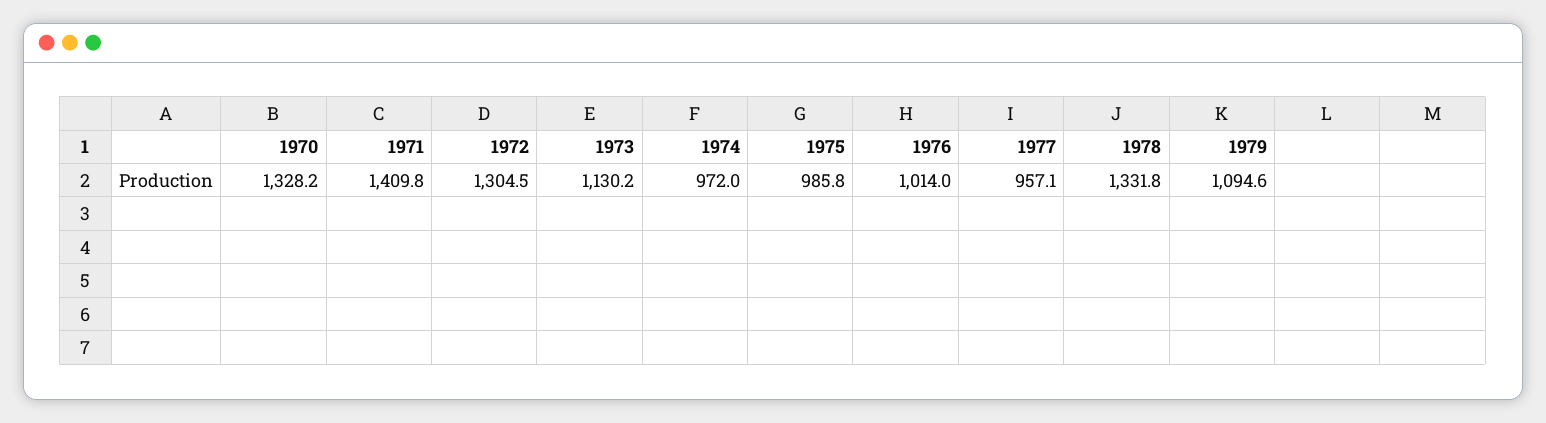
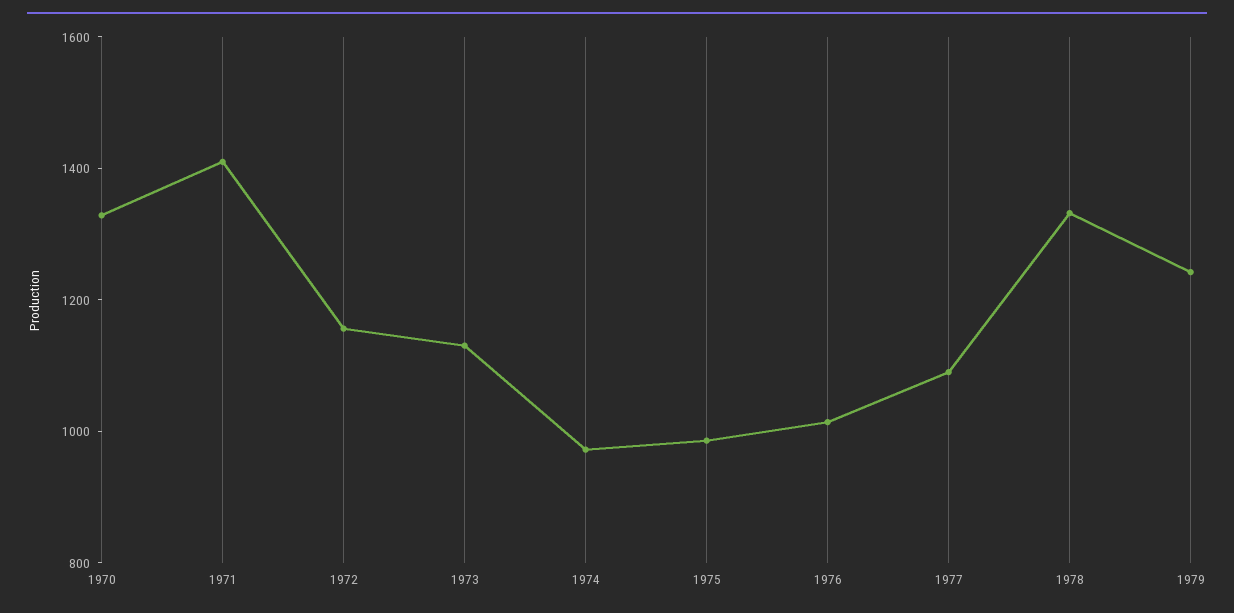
1972: 1304.5 -> 1150
1977: 957.1 -> 1100
1979: 1094.6 -> 1250

